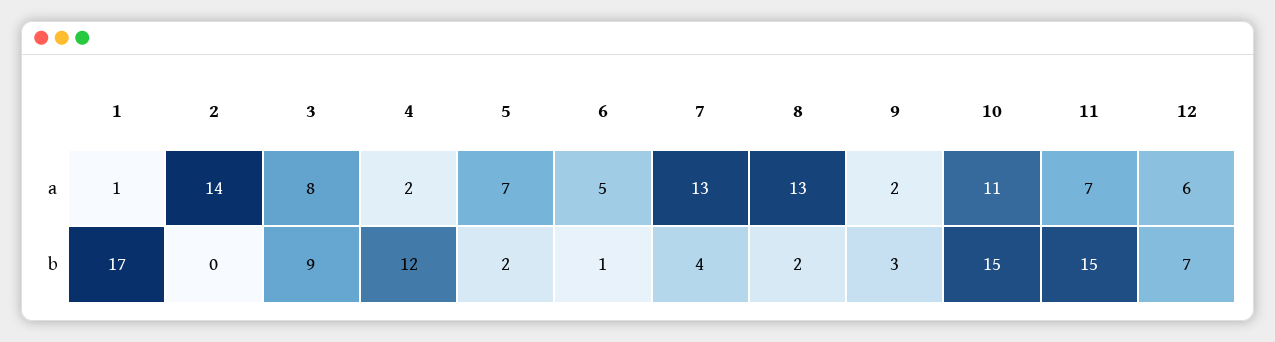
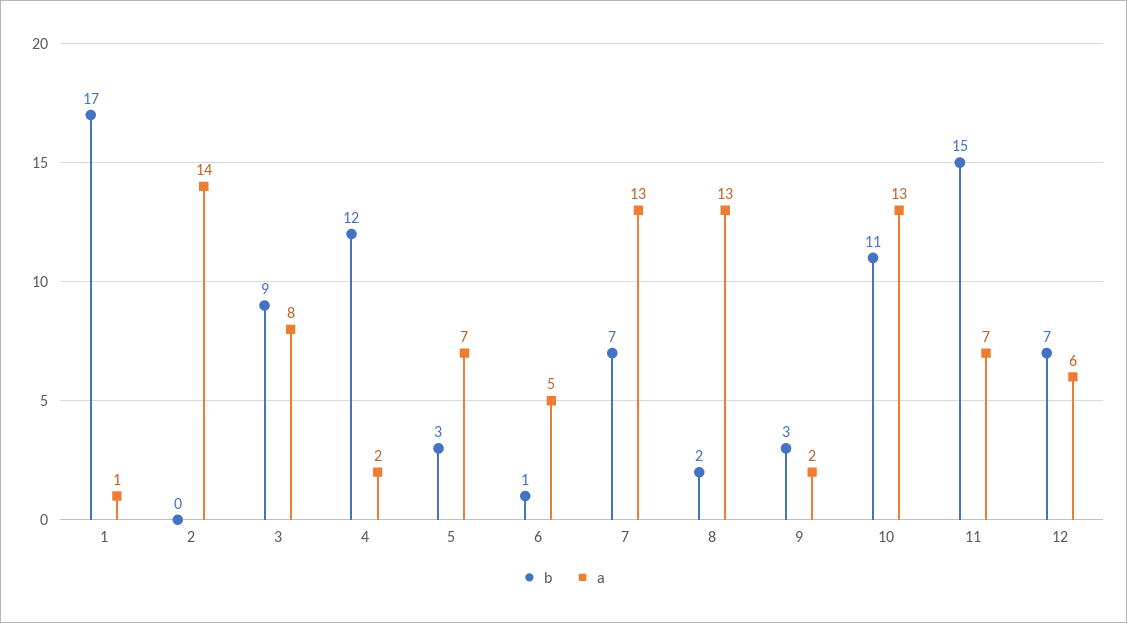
a, 10: 11 -> 13
b, 5: 2 -> 3
b, 7: 4 -> 7
b, 10: 15 -> 11

